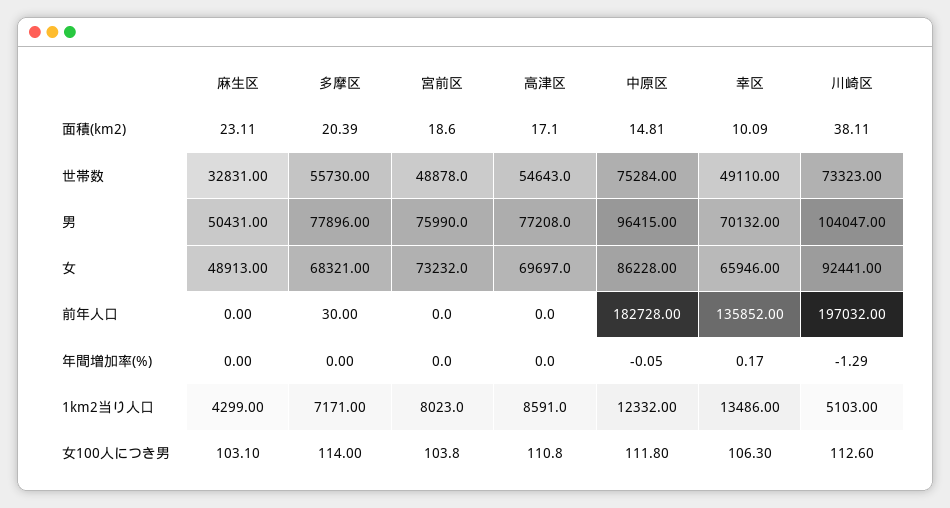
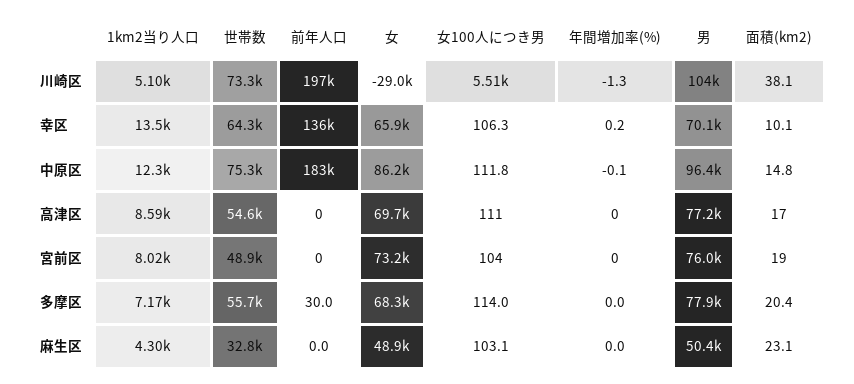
幸区, 世帯数: 49110 -> 64300
川崎区, 女: 92441 -> -29000
川崎区, 女100人につき男: 112.6 -> 5510

